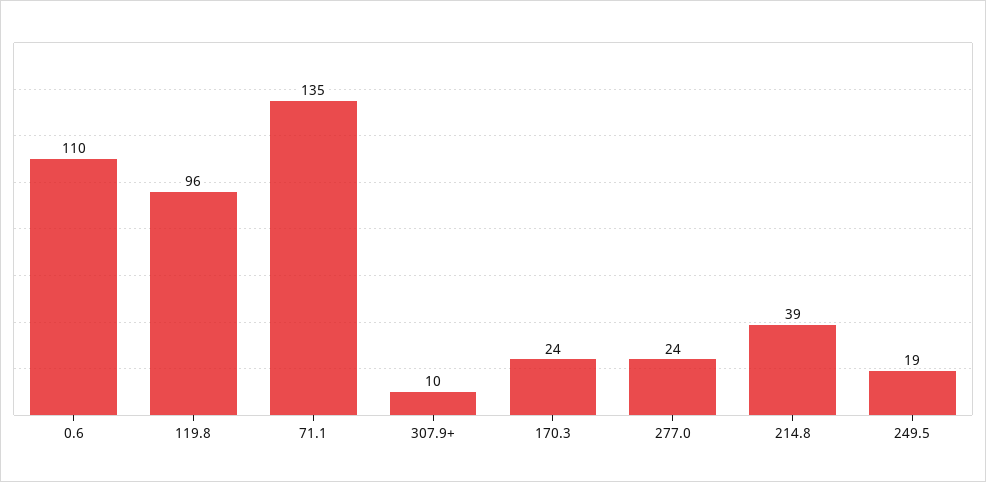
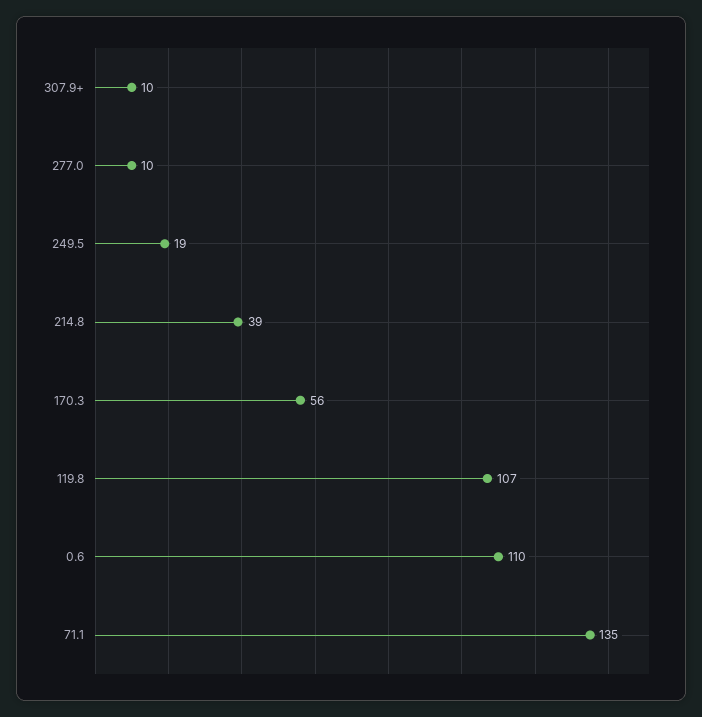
119.8: 96 -> 107
170.3: 24 -> 56
277.0: 24 -> 10

